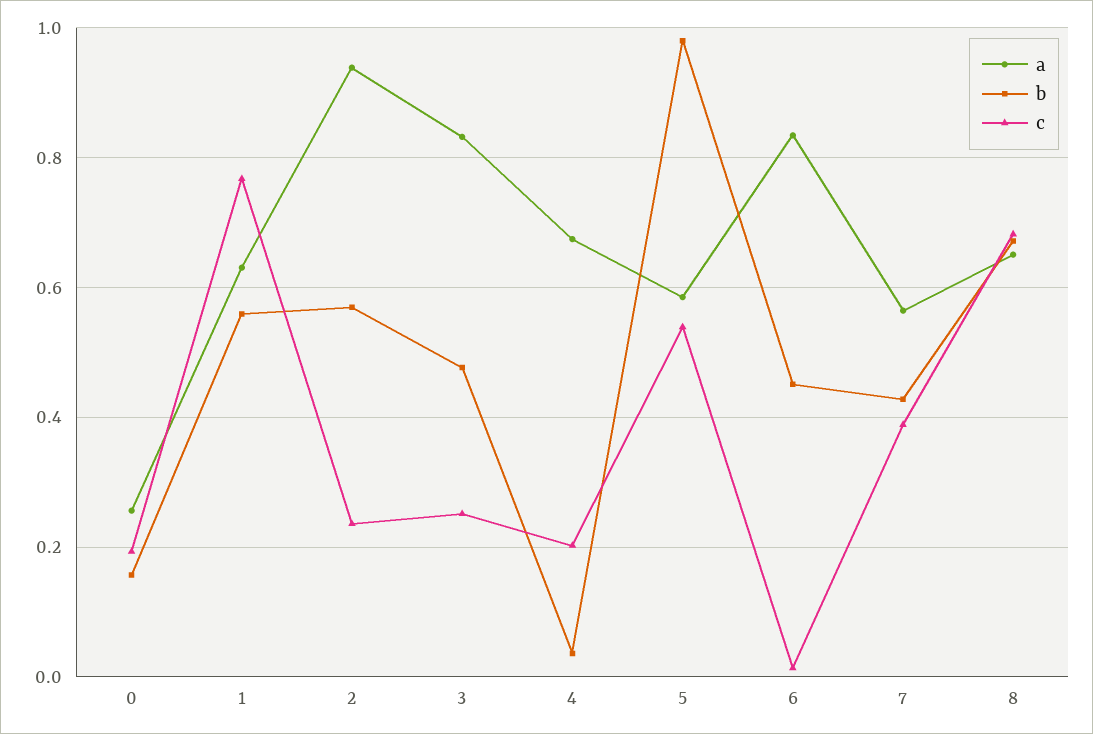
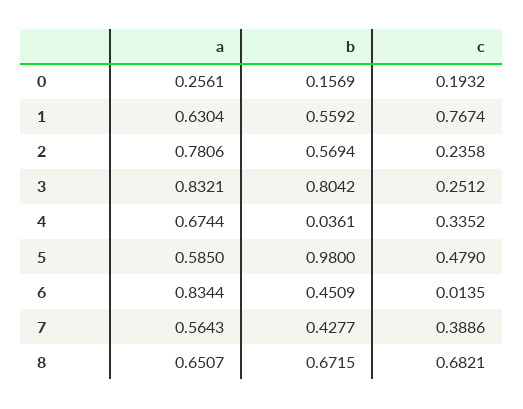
a, 2: 0.94 -> 0.7806
b, 3: 0.48 -> 0.8042
c, 4: 0.2 -> 0.3352
c, 5: 0.54 -> 0.479

